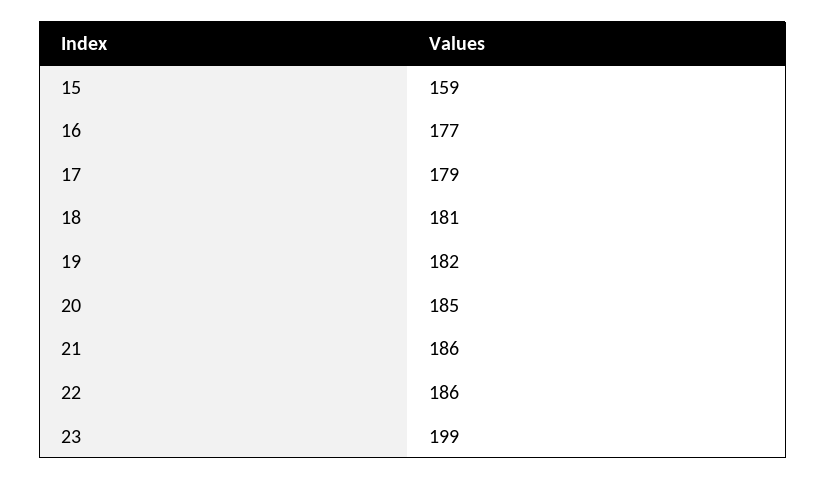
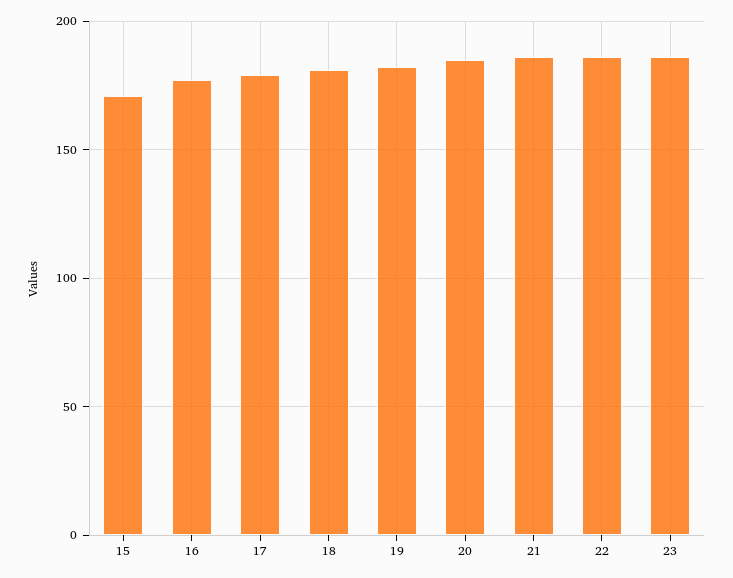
15: 159 -> 170
23: 199 -> 185

